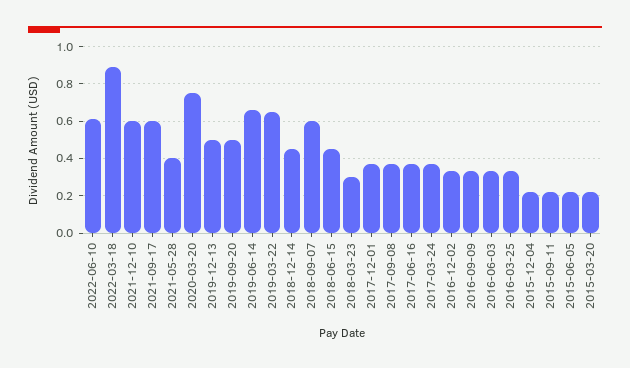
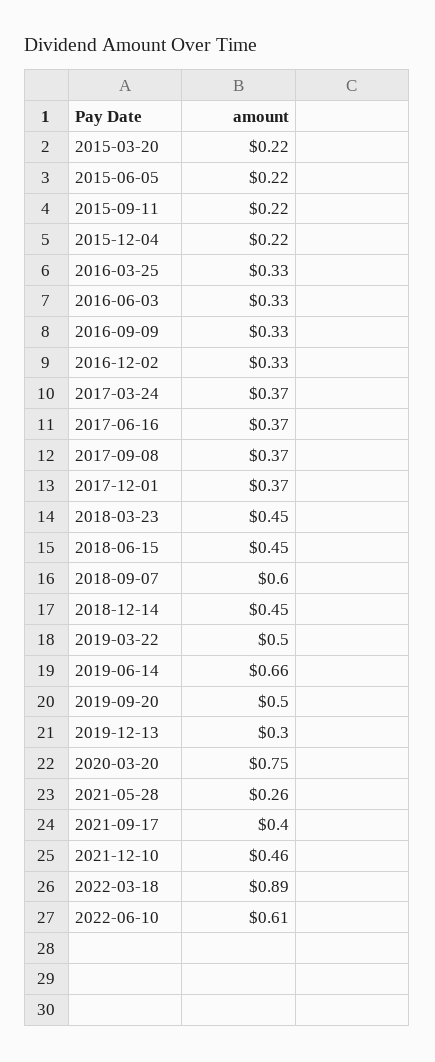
2021-12-10: 0.6 -> 0.46
2021-09-17: 0.6 -> 0.4
2021-05-28: 0.4 -> 0.26
2019-12-13: 0.5 -> 0.3
2019-03-22: 0.65 -> 0.5
2018-03-23: 0.3 -> 0.45

